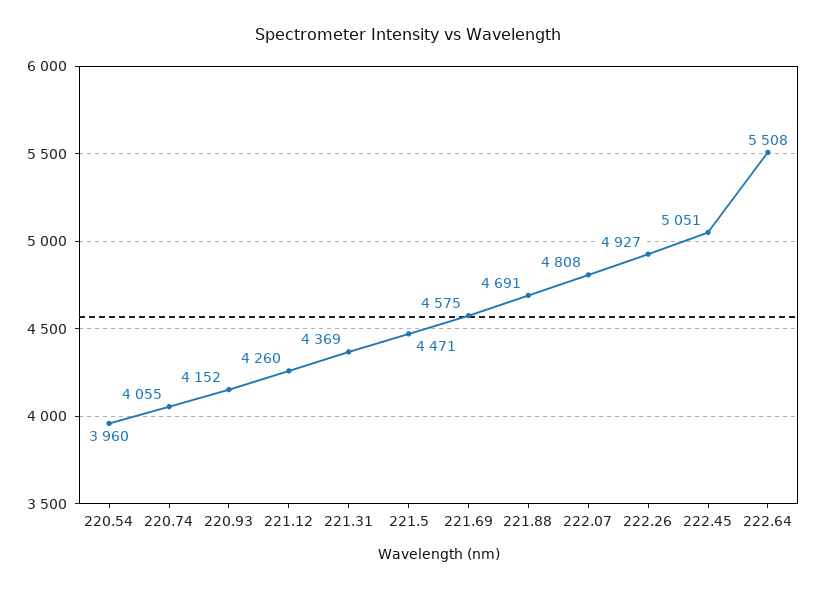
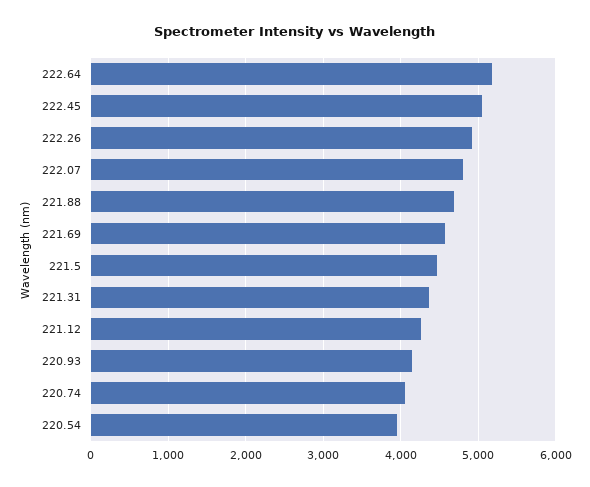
222.64: 5508 -> 5200

